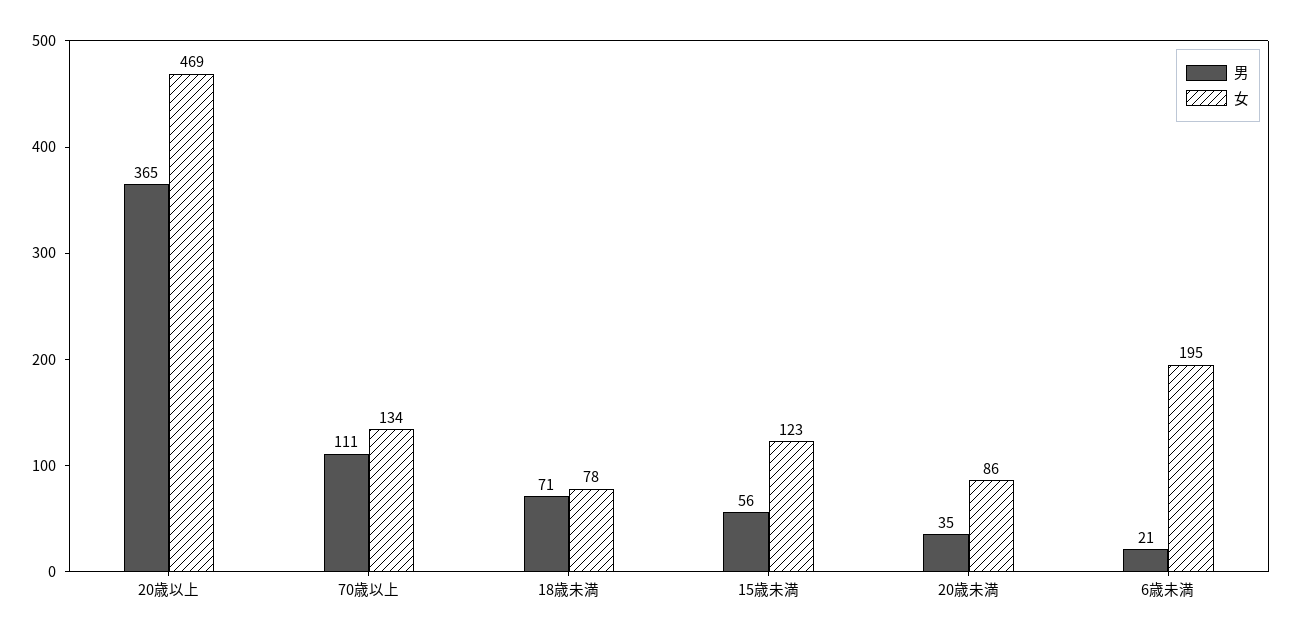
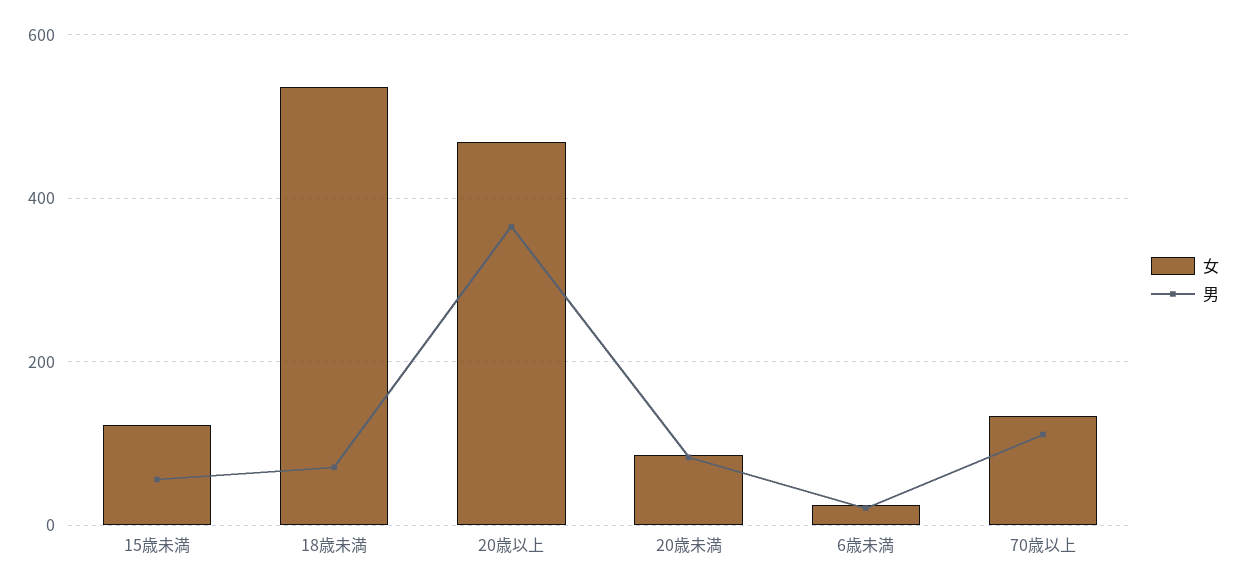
女, 18歳未満: 78 -> 540
男, 20歳未満: 35 -> 80
女, 6歳未満: 195 -> 20

